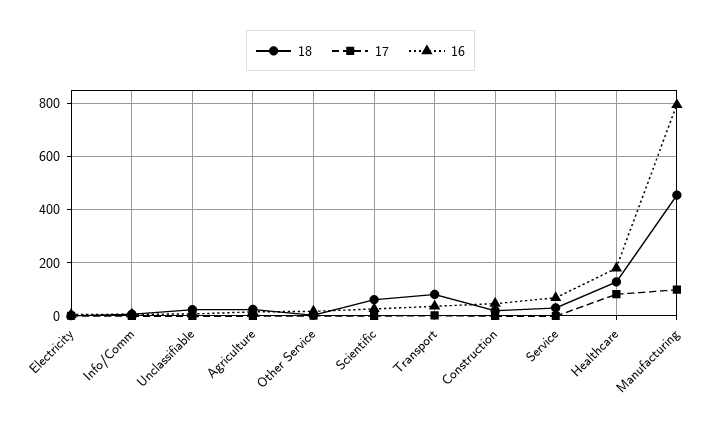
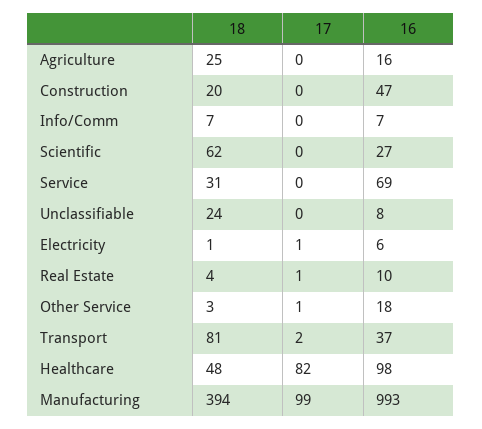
18, Healthcare: 125 -> 48
16, Healthcare: 175 -> 98
18, Manufacturing: 450 -> 394
16, Manufacturing: 800 -> 993
18, Real Estate: none -> 4
17, Real Estate: none -> 1
16, Real Estate: none -> 10

